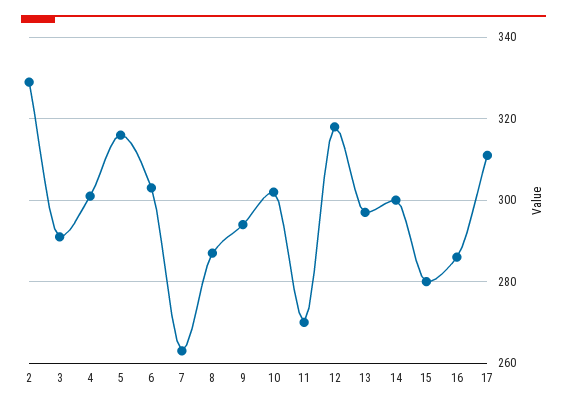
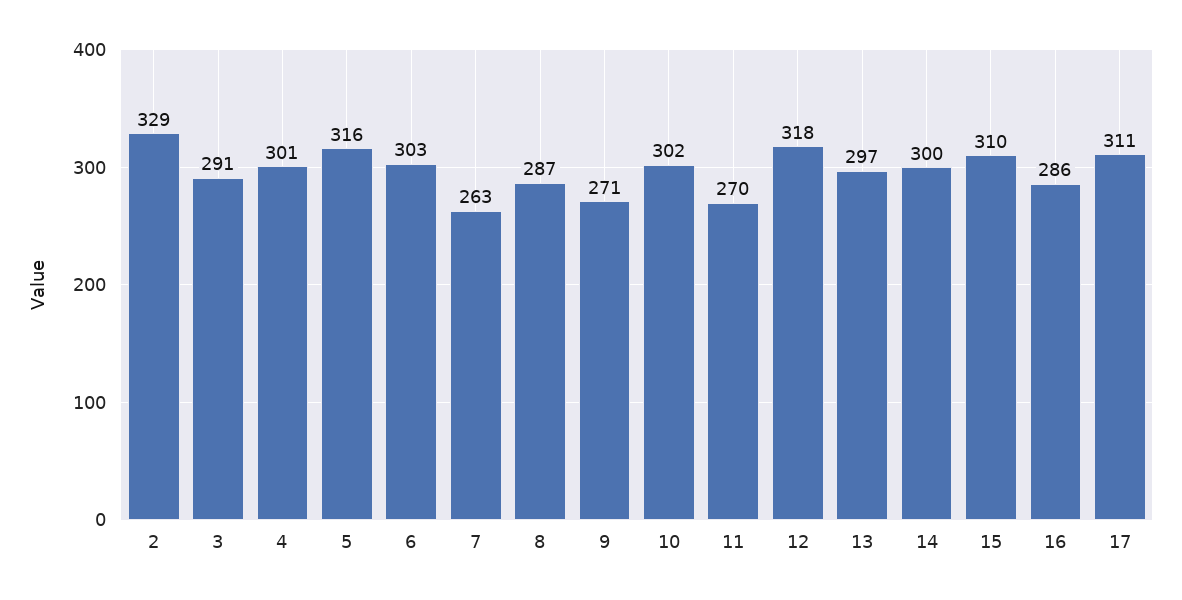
9: 295 -> 271
15: 280 -> 310

